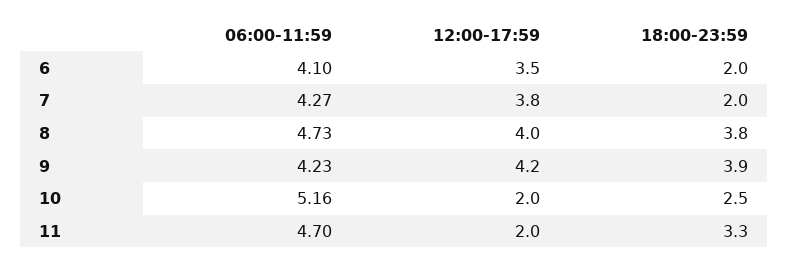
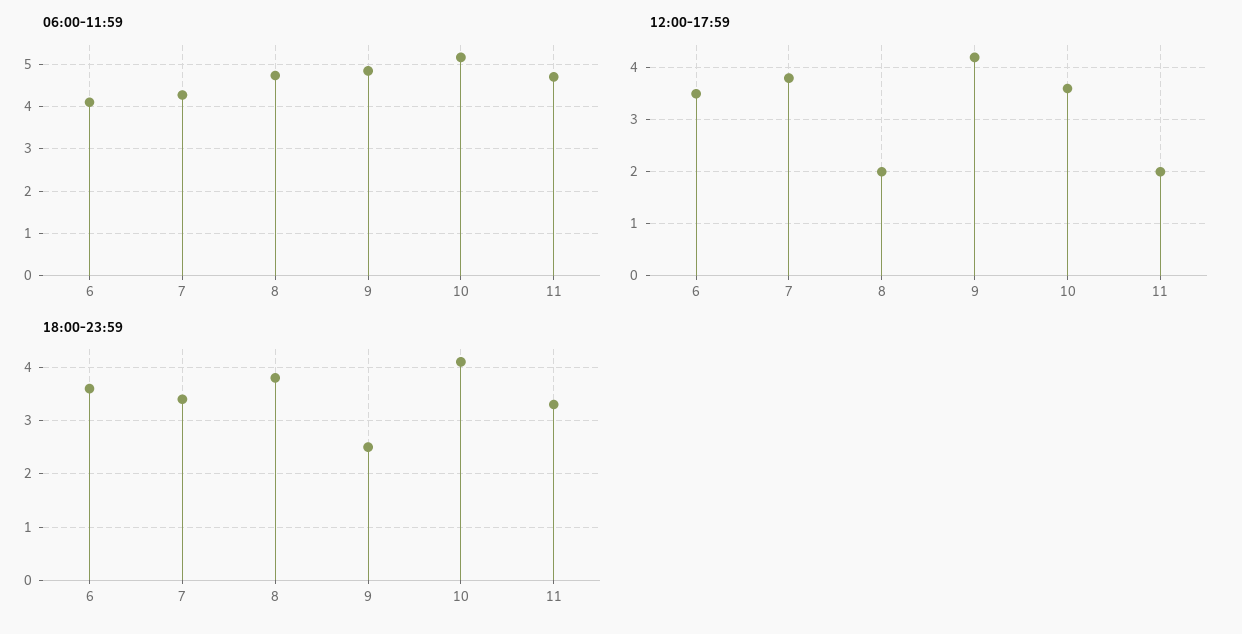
18:00-23:59, 6: 2 -> 3.5
18:00-23:59, 7: 2 -> 3.5
12:00-17:59, 8: 4 -> 2
06:00-11:59, 9: 4.23 -> 4.8
18:00-23:59, 9: 3.9 -> 2.5
12:00-17:59, 10: 2 -> 3.5
18:00-23:59, 10: 2.5 -> 4

